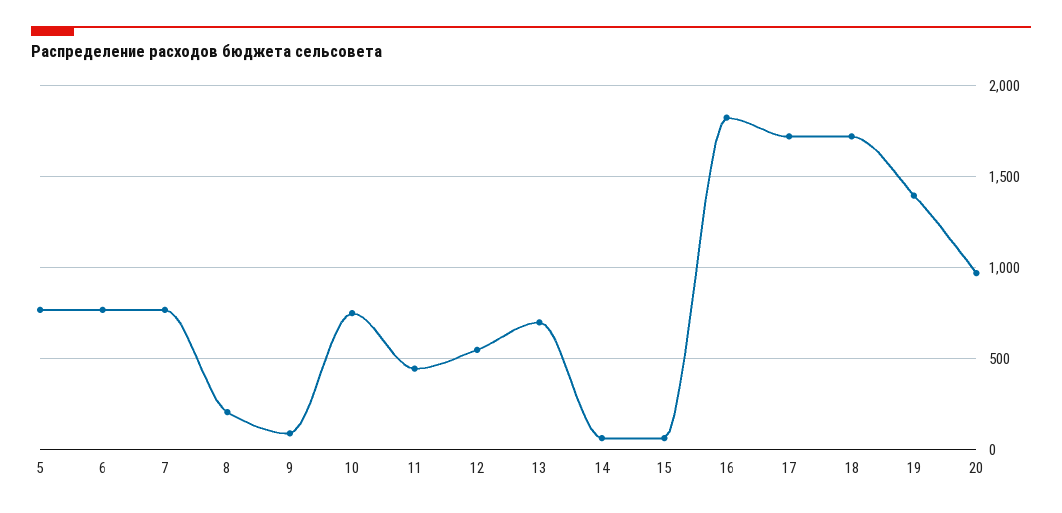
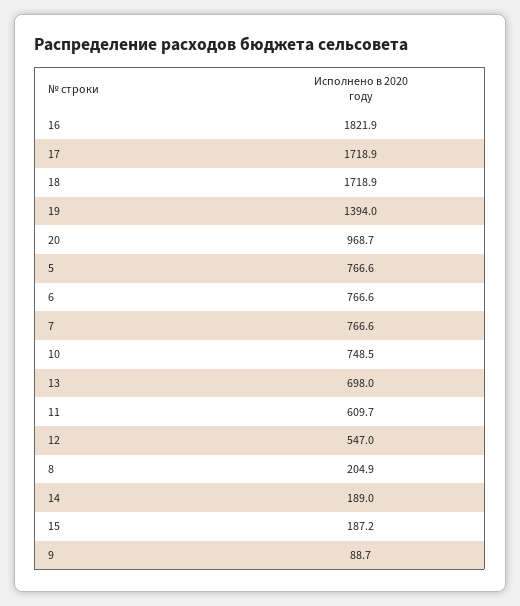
11: 450 -> 609.7
14: 50 -> 189
15: 50 -> 187.2

